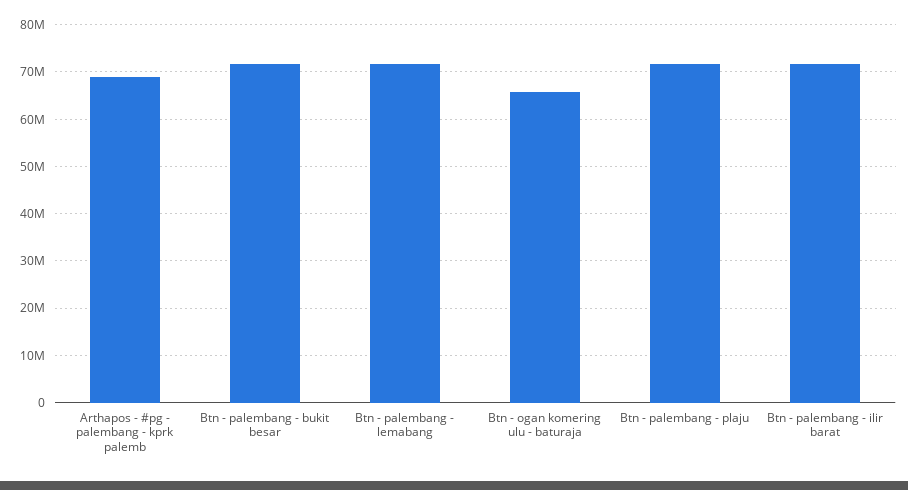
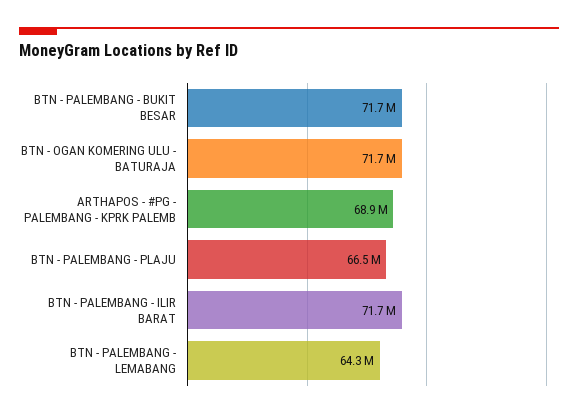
Btn - palembang - lemabang: 72000000 -> 64300000
Btn - ogan komering ulu - baturaja: 66000000 -> 71700000
Btn - palembang - plaju: 72000000 -> 66500000

